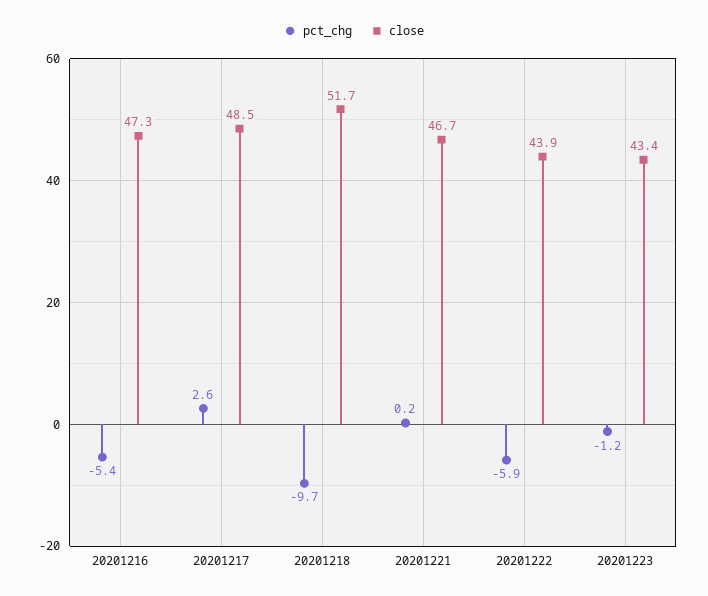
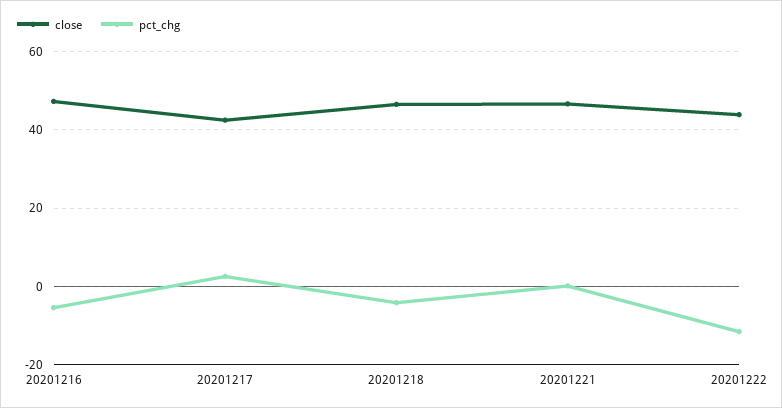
close, 20201217: 48.5 -> 42
pct_chg, 20201218: -9.7 -> -4
close, 20201218: 51.7 -> 46
pct_chg, 20201222: -5.9 -> -12
pct_chg, 20201223: -1.2 -> none
close, 20201223: 43.4 -> none

